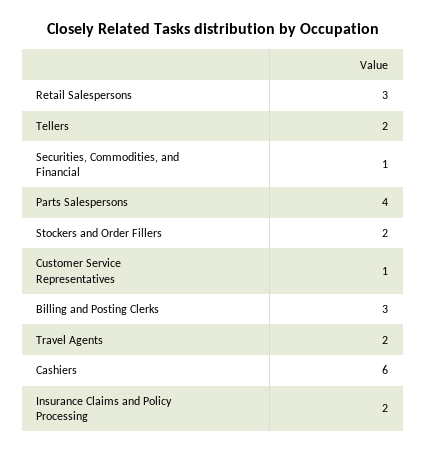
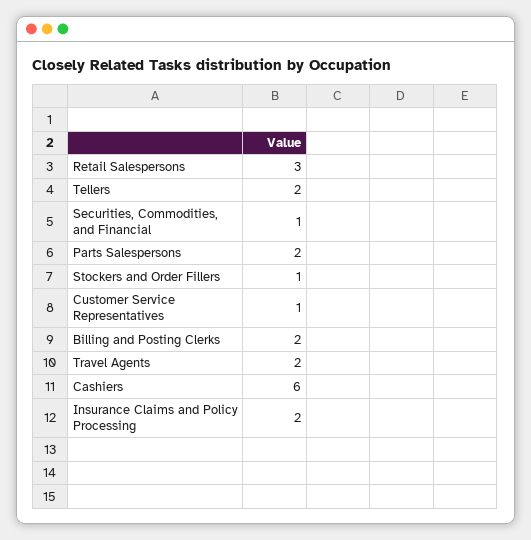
Parts Salespersons: 4 -> 2
Stockers and Order Fillers: 2 -> 1
Billing and Posting Clerks: 3 -> 2

